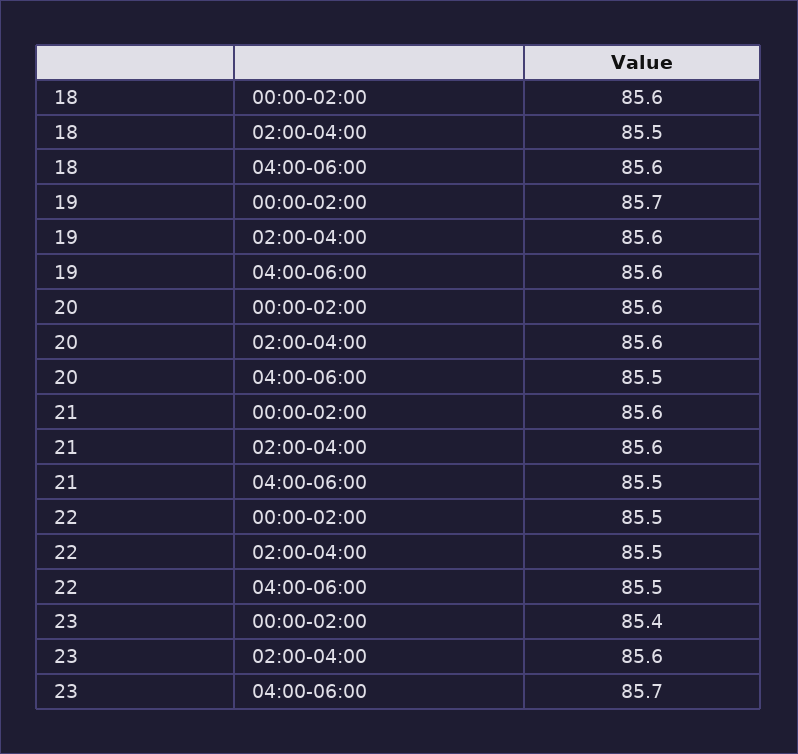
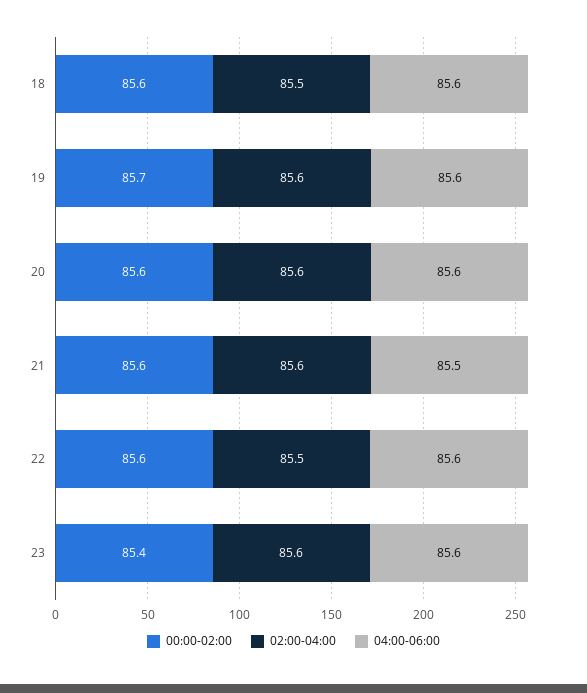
04:00-06:00, 20: 85.5 -> 85.6
00:00-02:00, 22: 85.5 -> 85.6
04:00-06:00, 22: 85.5 -> 85.6
04:00-06:00, 23: 85.7 -> 85.6

